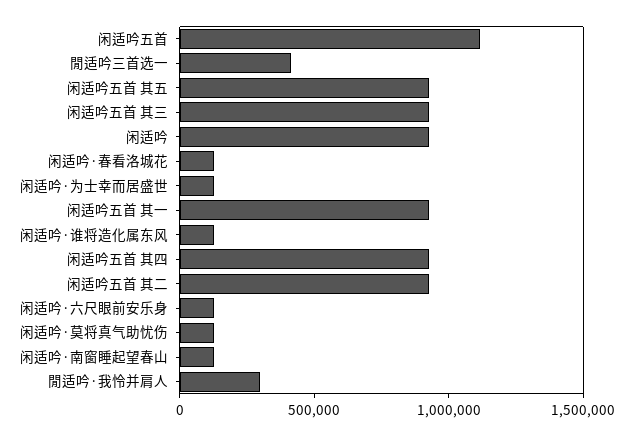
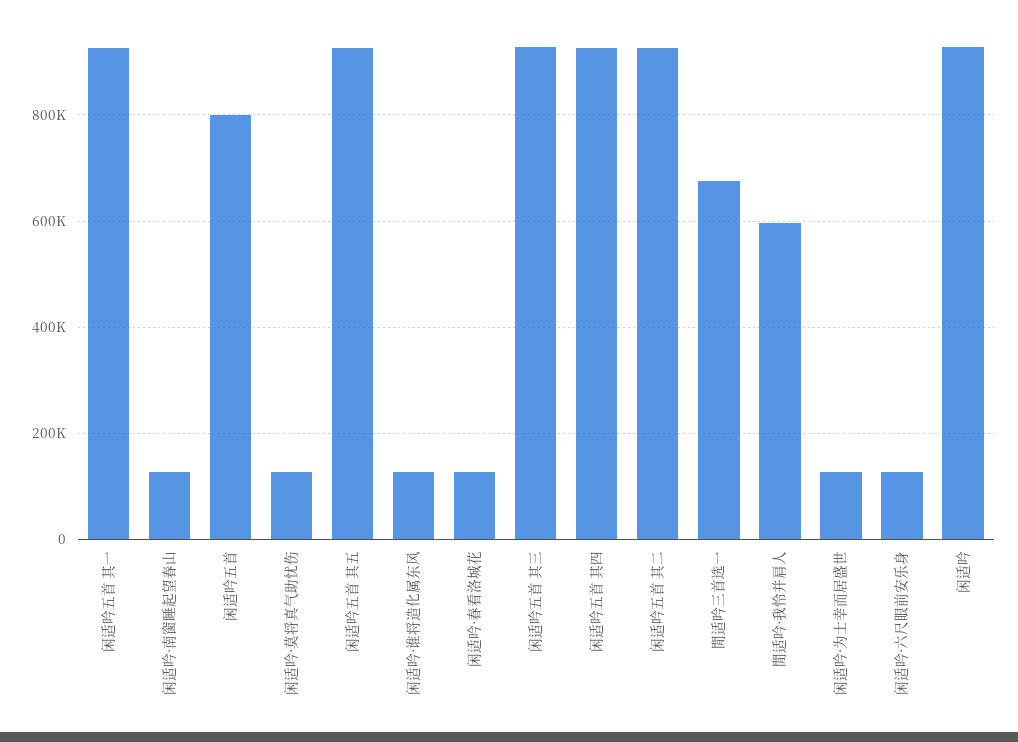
闲适吟五首: 1100000 -> 800000
閒适吟三首选一: 400000 -> 680000
閒适吟·我怜并肩人: 300000 -> 600000

